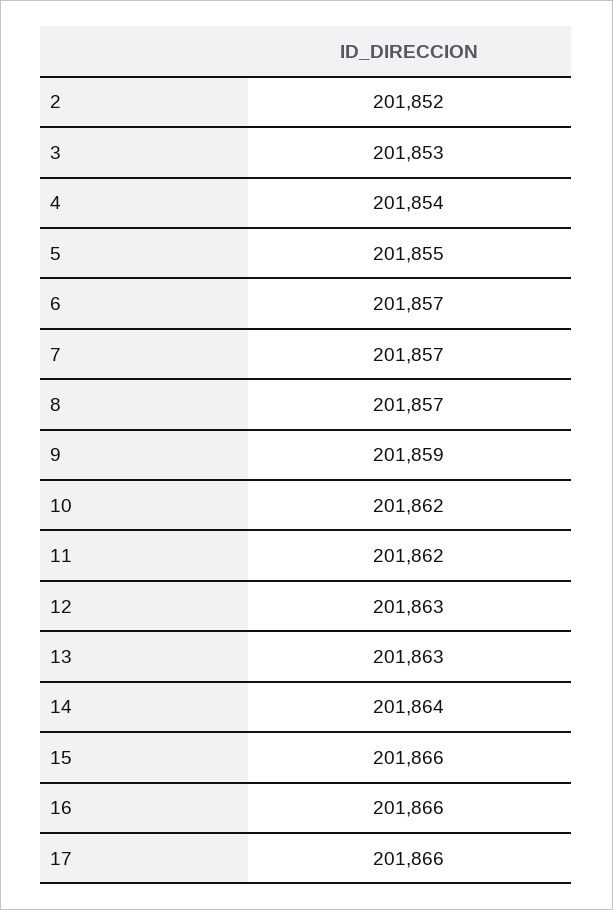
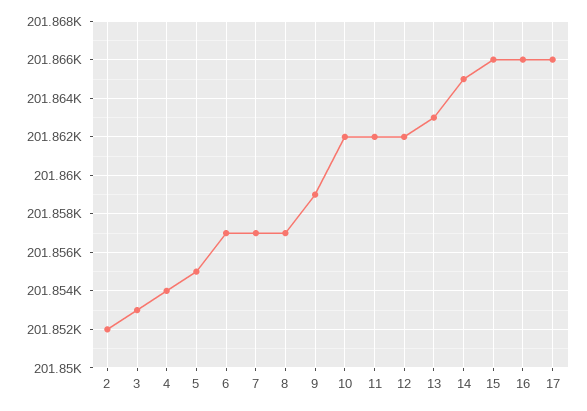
12: 201863 -> 201862
14: 201864 -> 201865

